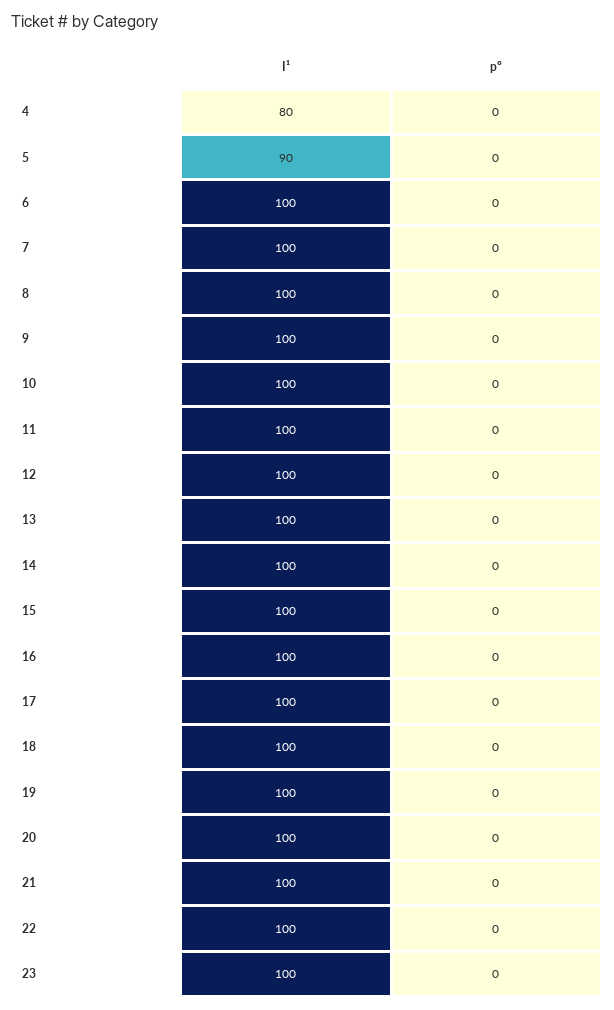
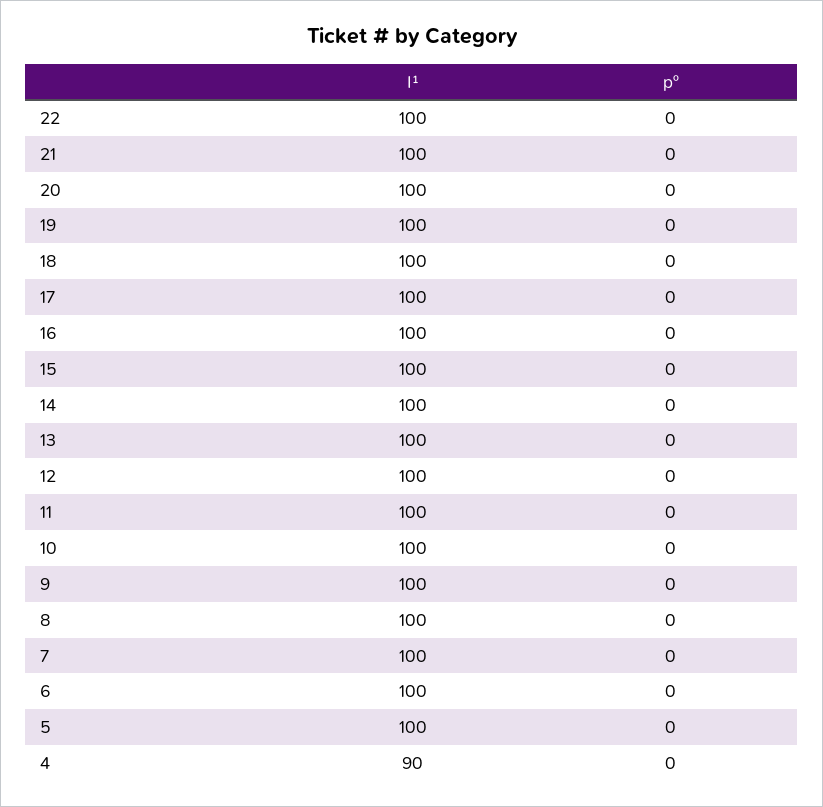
I¹, 4: 80 -> 90
I¹, 5: 90 -> 100
I¹, 23: 100 -> none
pº, 23: 0 -> none

